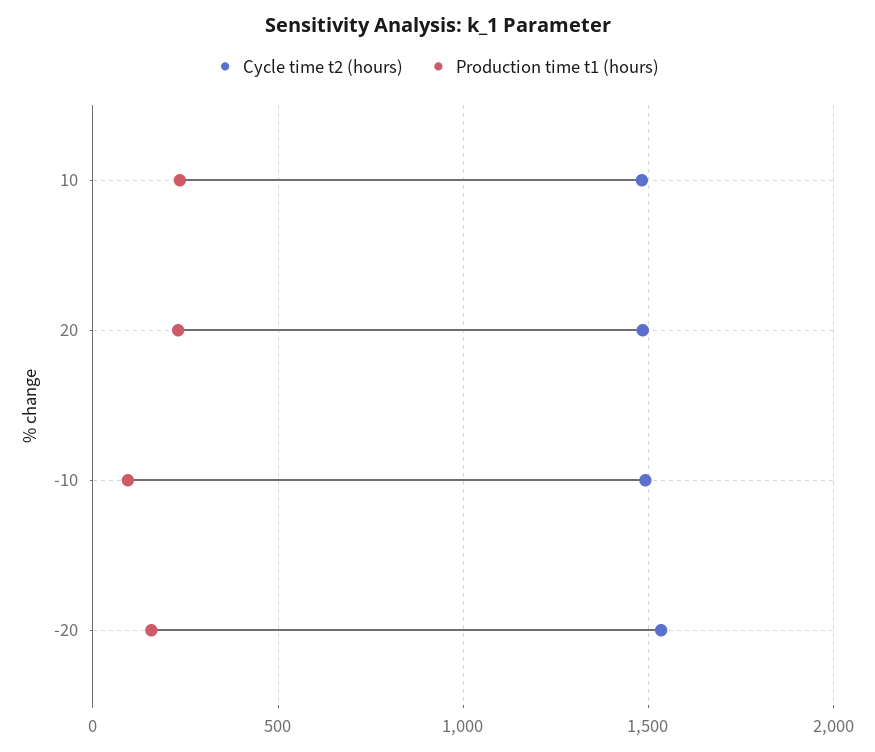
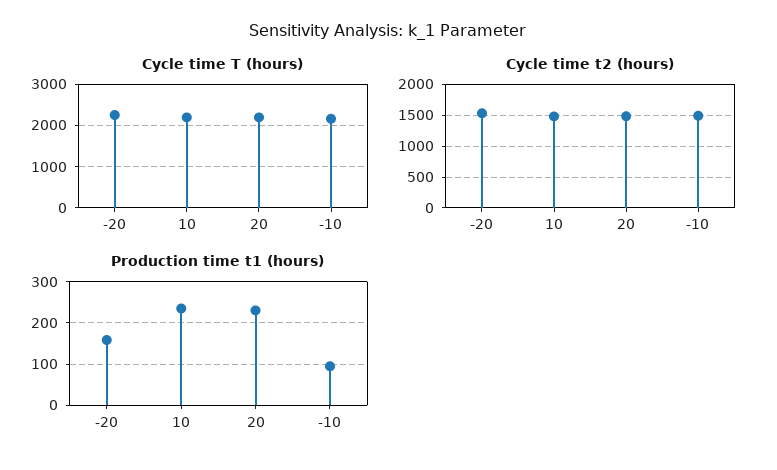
Cycle time T (hours), -20: none -> 2200
Cycle time T (hours), 10: none -> 2200
Cycle time T (hours), 20: none -> 2200
Cycle time T (hours), -10: none -> 2200

